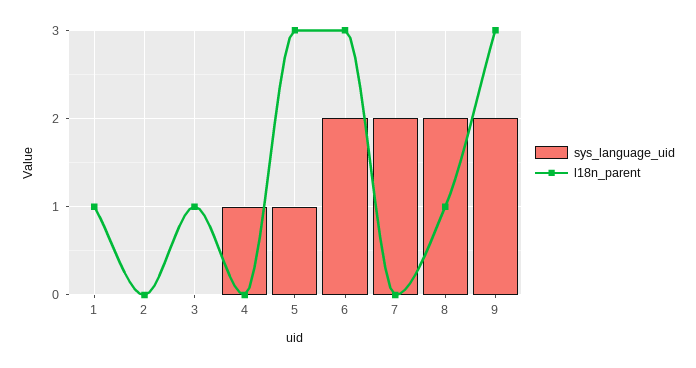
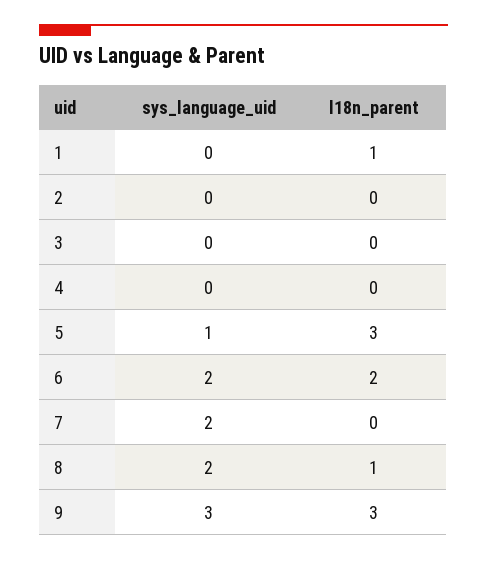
l18n_parent, 3: 1 -> 0
sys_language_uid, 4: 1 -> 0
l18n_parent, 6: 3 -> 2
sys_language_uid, 9: 2 -> 3

